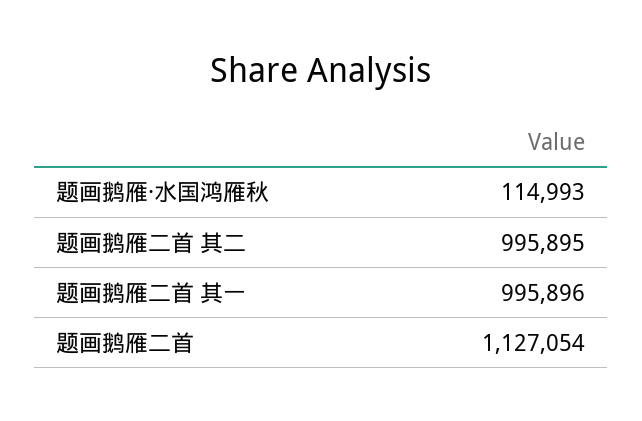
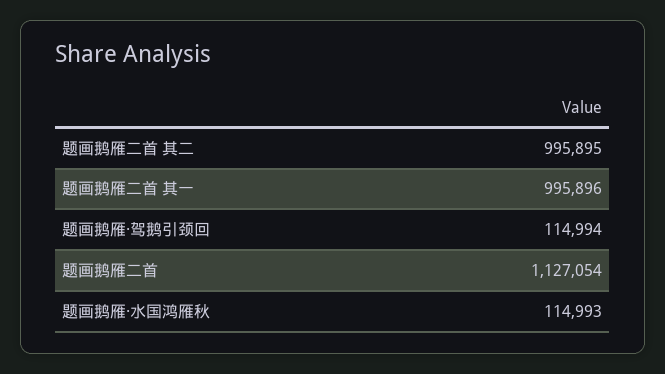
题画鹅雁·驾鹅引颈回: none -> 114994

